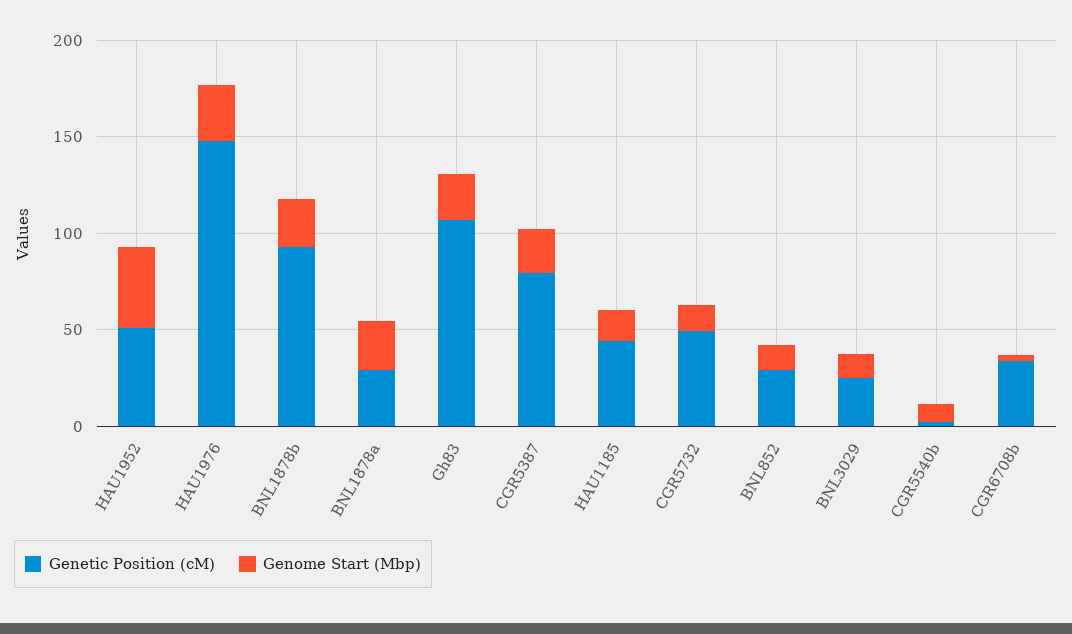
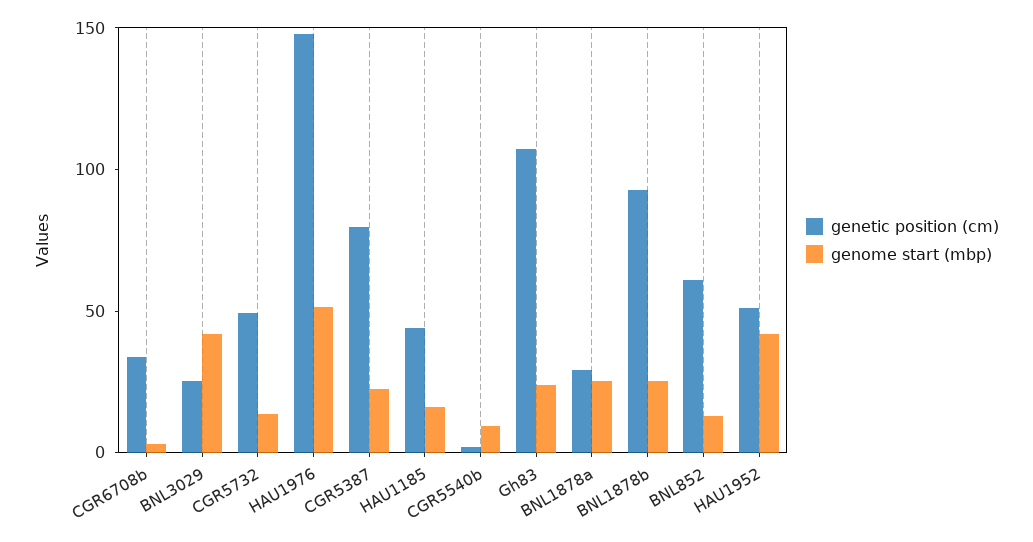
Genome Start (Mbp), HAU1976: 30 -> 50
Genetic Position (cM), BNL852: 30 -> 60
Genome Start (Mbp), BNL3029: 10 -> 40

